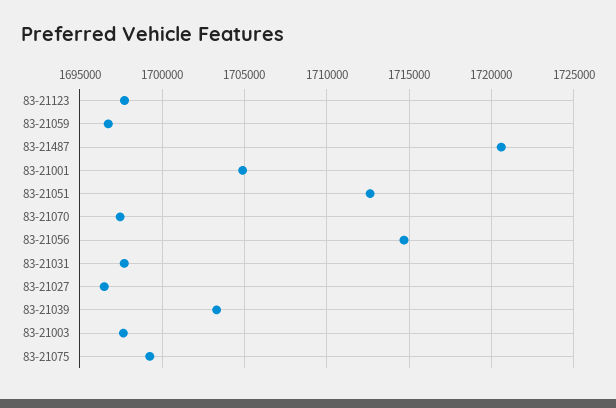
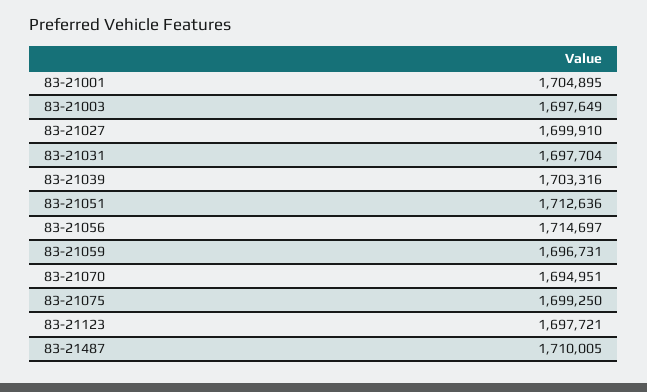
83-21487: 1720500 -> 1710005
83-21070: 1697500 -> 1694951
83-21027: 1696500 -> 1699910

